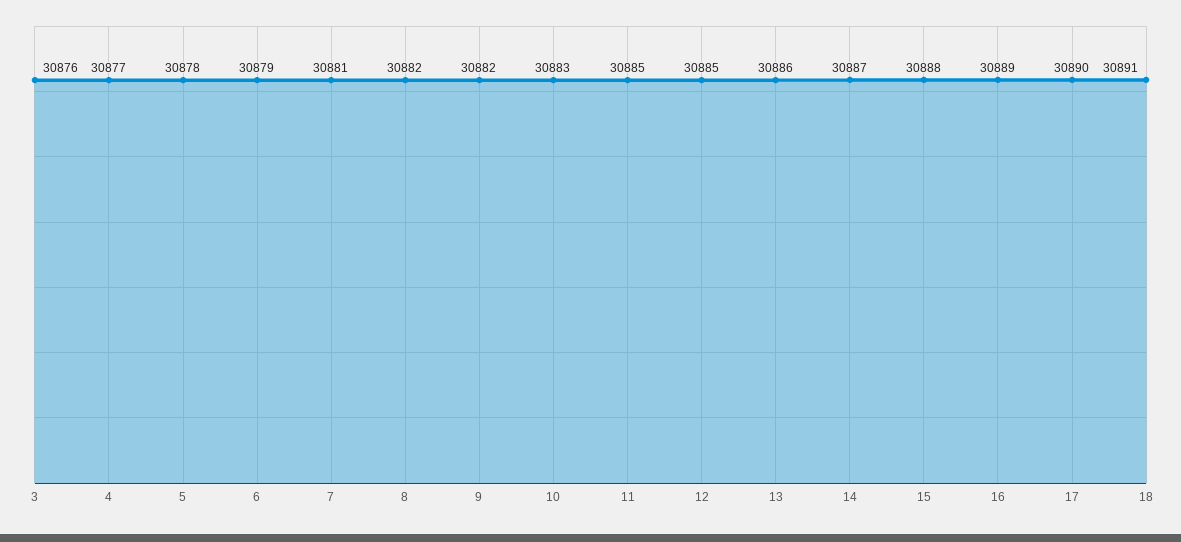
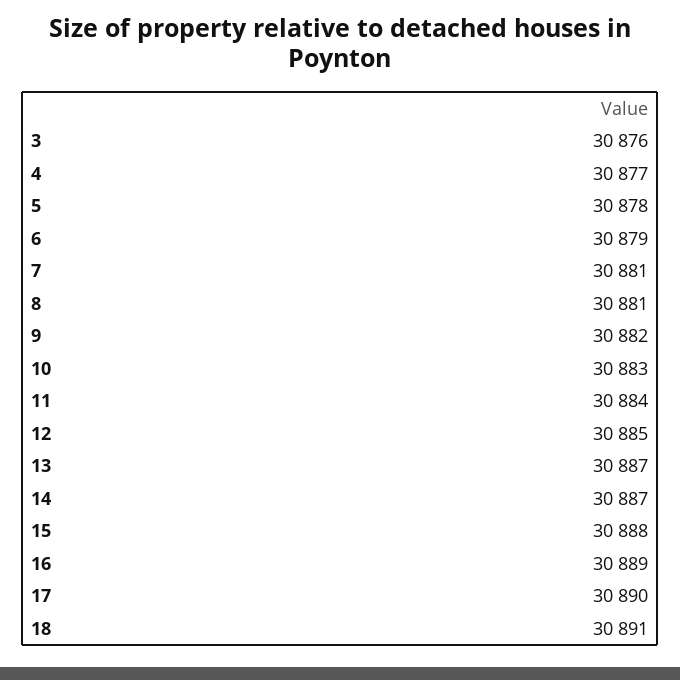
8: 30882 -> 30881
11: 30885 -> 30884
13: 30886 -> 30887

